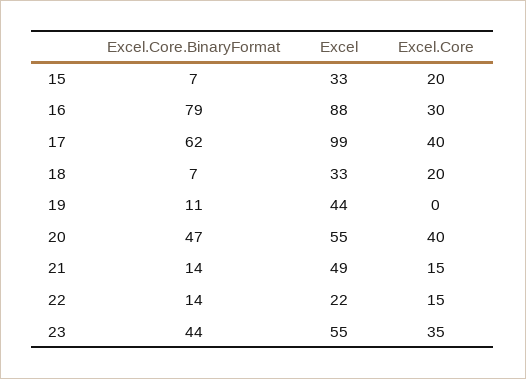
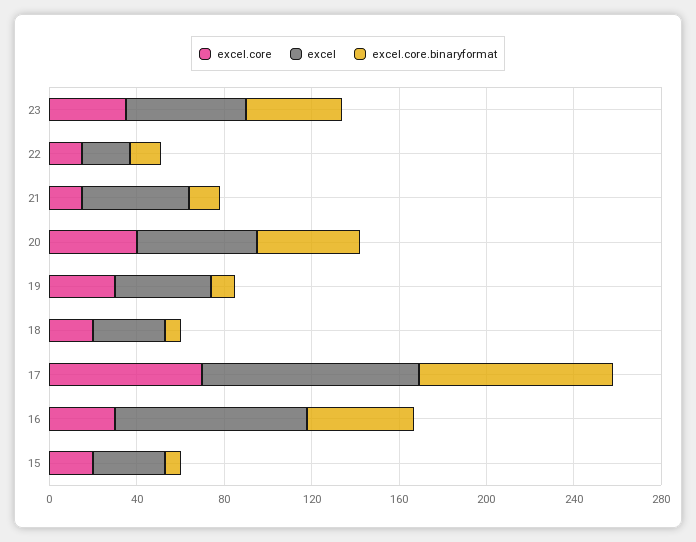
Excel.Core.BinaryFormat, 16: 79 -> 50
Excel.Core.BinaryFormat, 17: 62 -> 90
Excel.Core, 17: 40 -> 70
Excel.Core, 19: 0 -> 30

